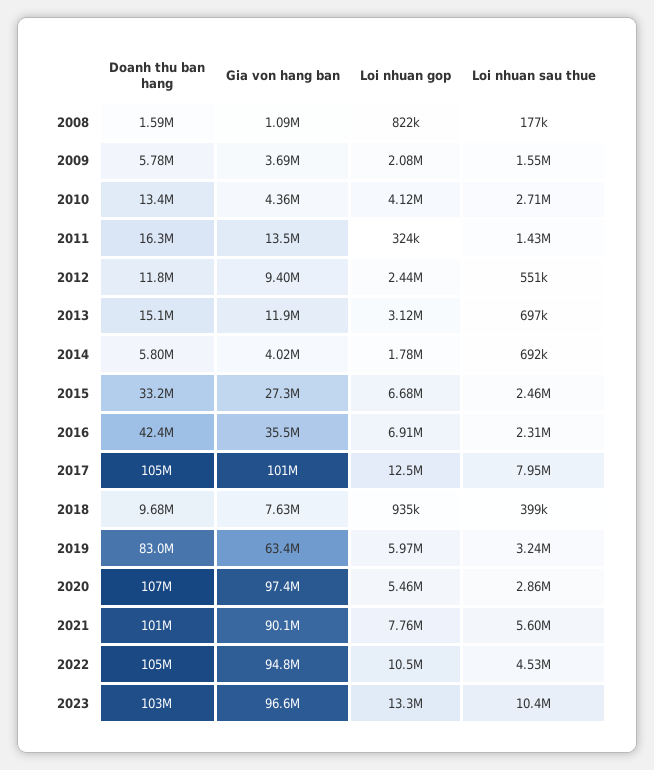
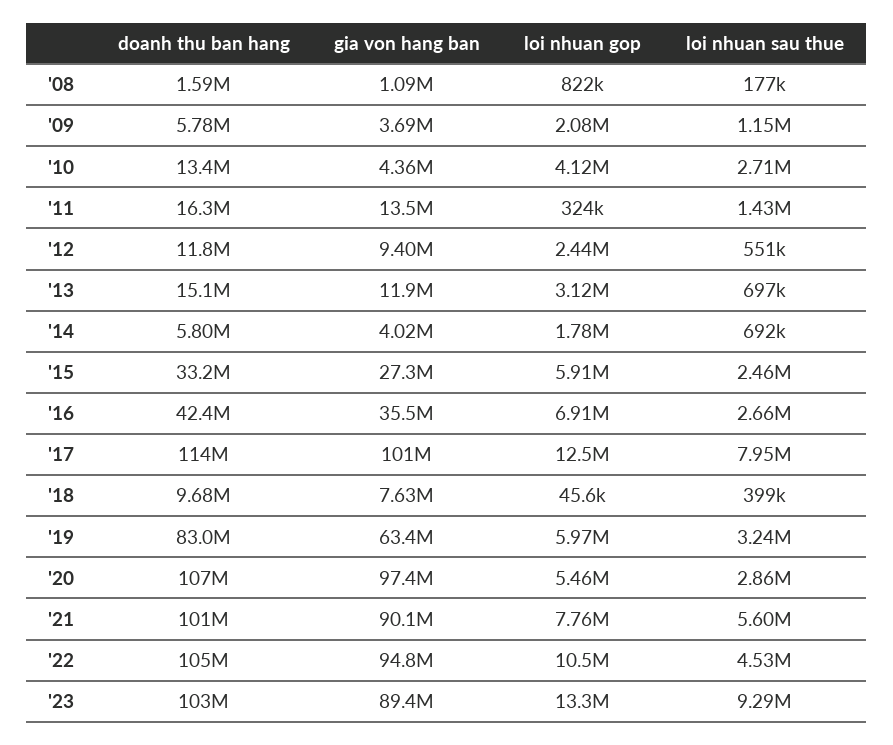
Loi nhuan sau thue, 2009: 1550000 -> 1150000
Loi nhuan gop, 2015: 6680000 -> 5910000
Loi nhuan sau thue, 2016: 2310000 -> 2660000
Doanh thu ban hang, 2017: 105000000 -> 114000000
Loi nhuan gop, 2018: 935000 -> 45600
Gia von hang ban, 2023: 96600000 -> 89400000
Loi nhuan sau thue, 2023: 10400000 -> 9290000

